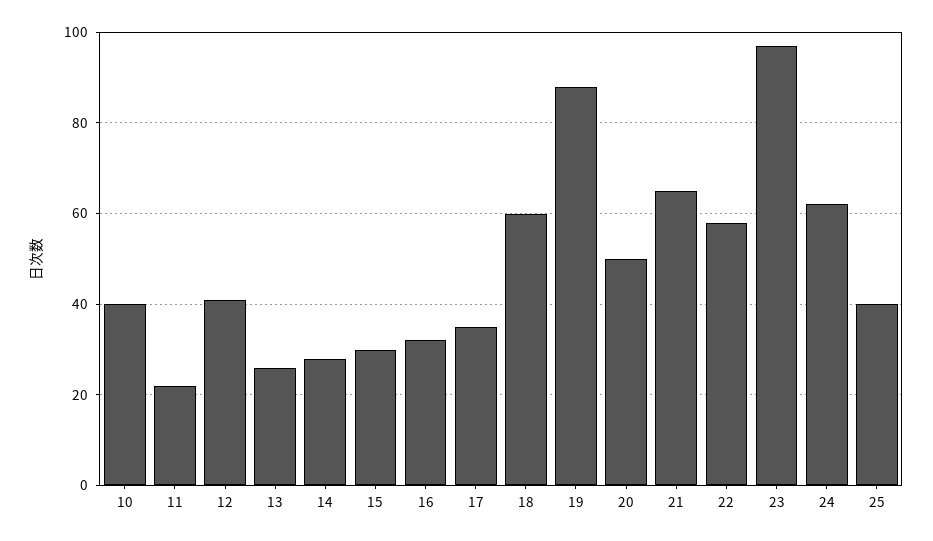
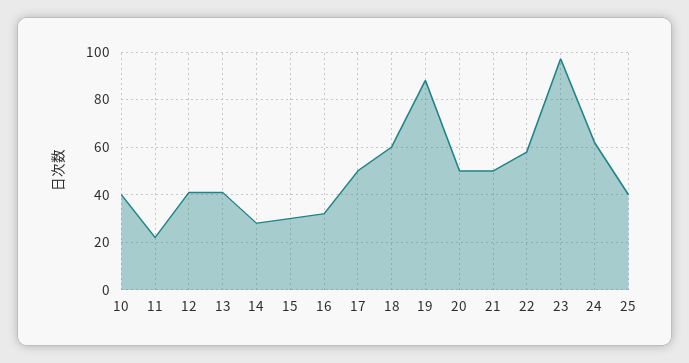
13: 25 -> 40
17: 35 -> 50
21: 65 -> 50

